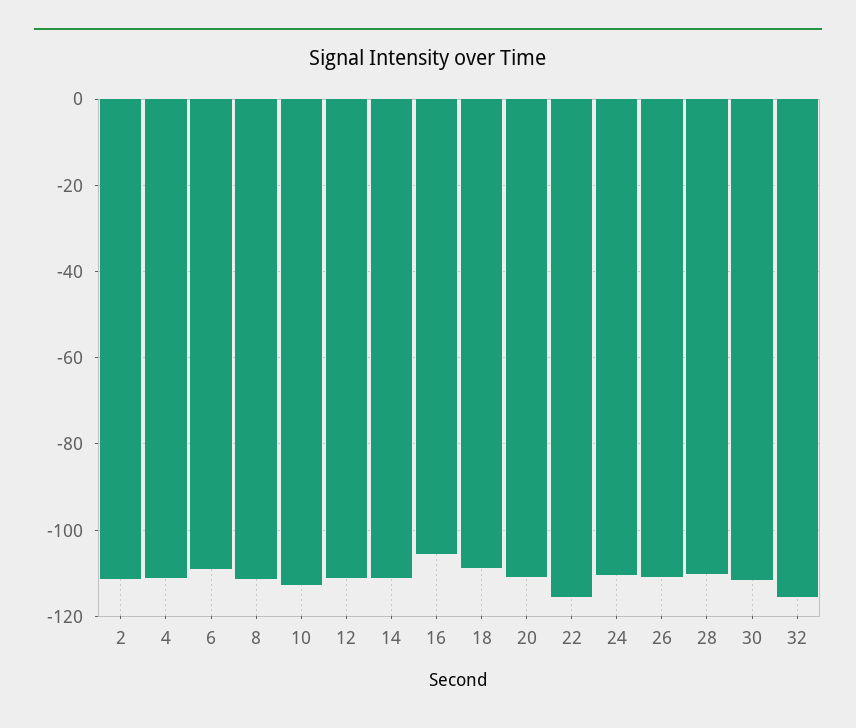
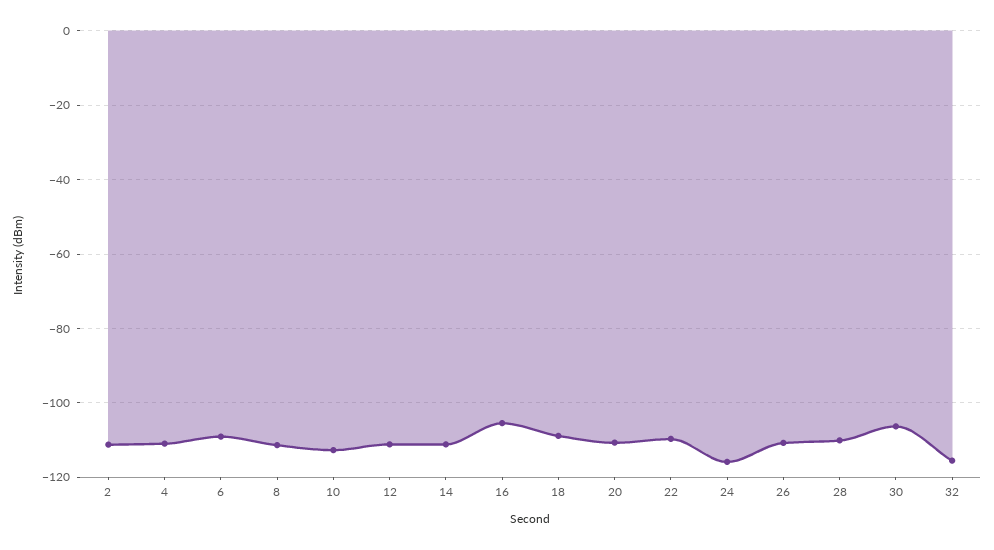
22: -116 -> -110
24: -110 -> -116
30: -112 -> -106

